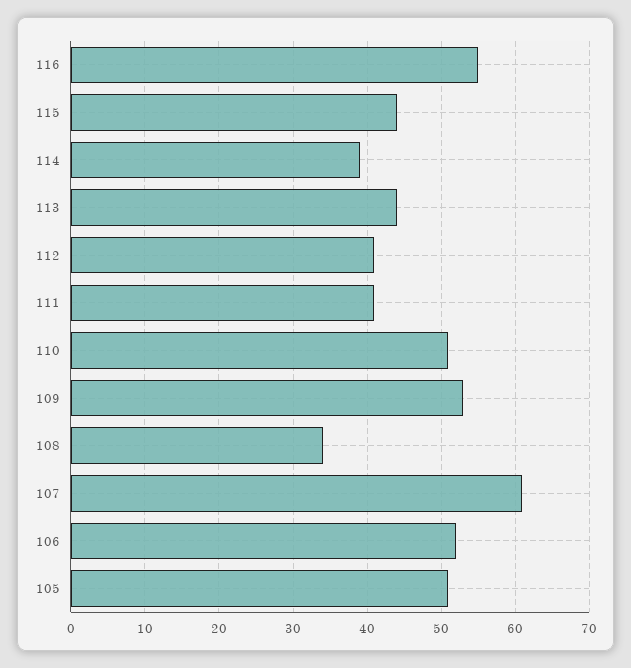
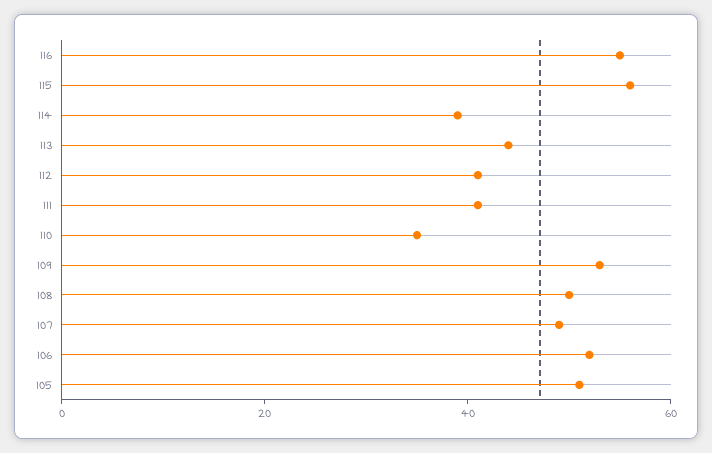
115: 44 -> 55
110: 51 -> 35
108: 34 -> 50
107: 61 -> 50

